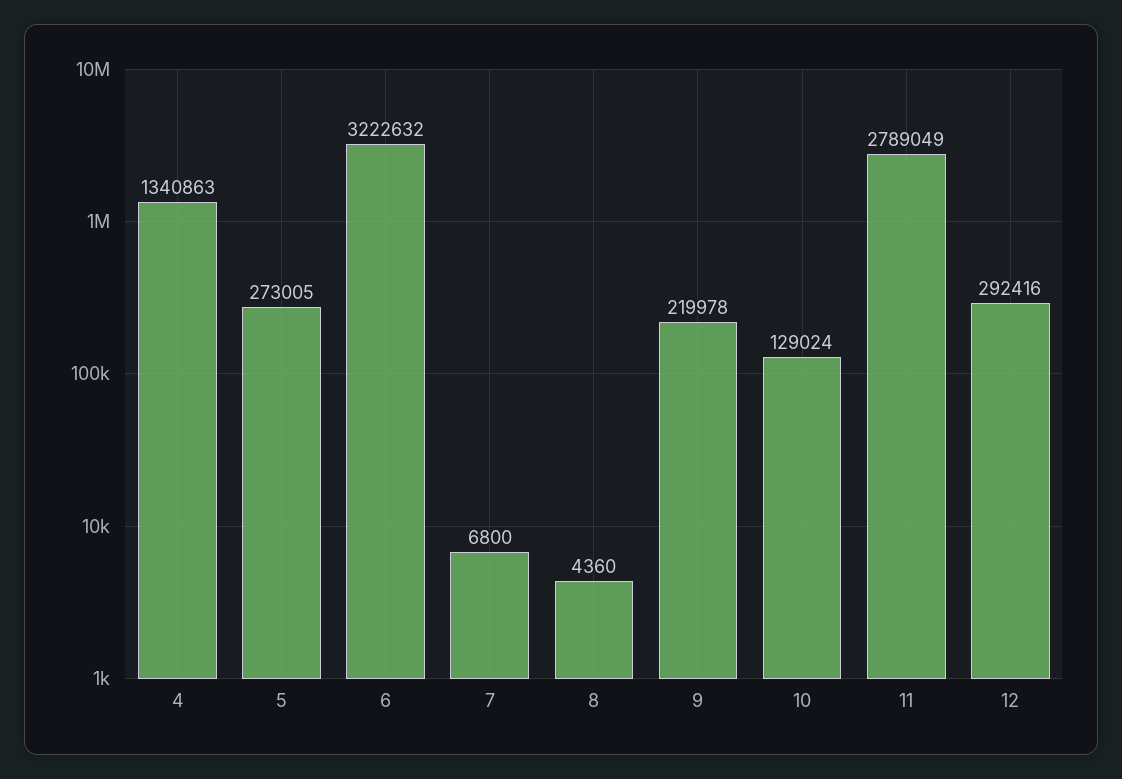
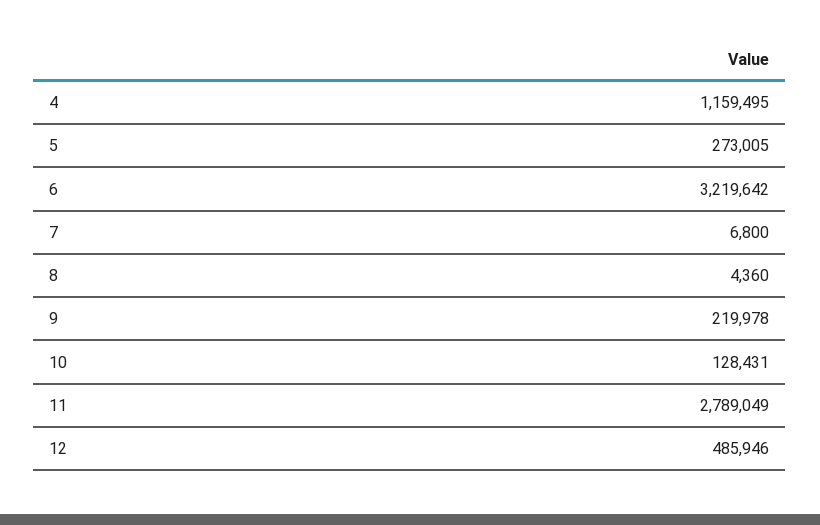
4: 1340863 -> 1159495
6: 3222632 -> 3219642
10: 129024 -> 128431
12: 292416 -> 485946

